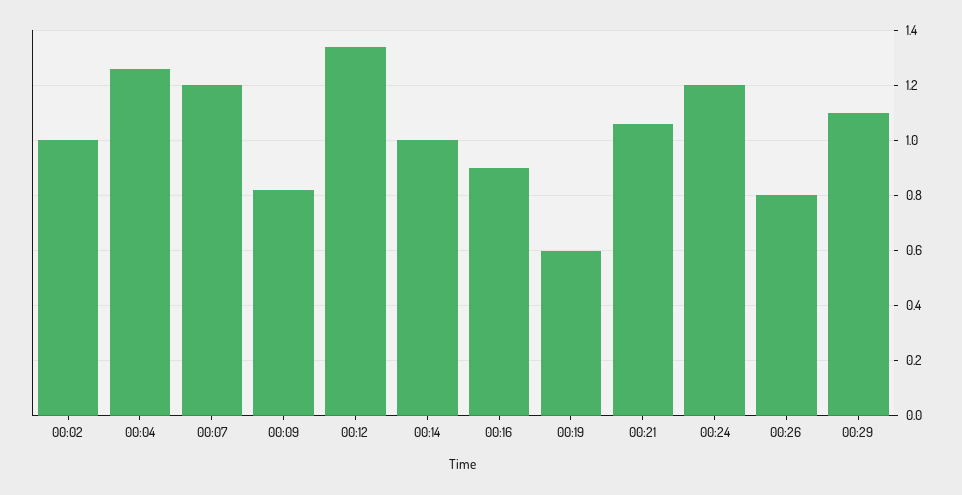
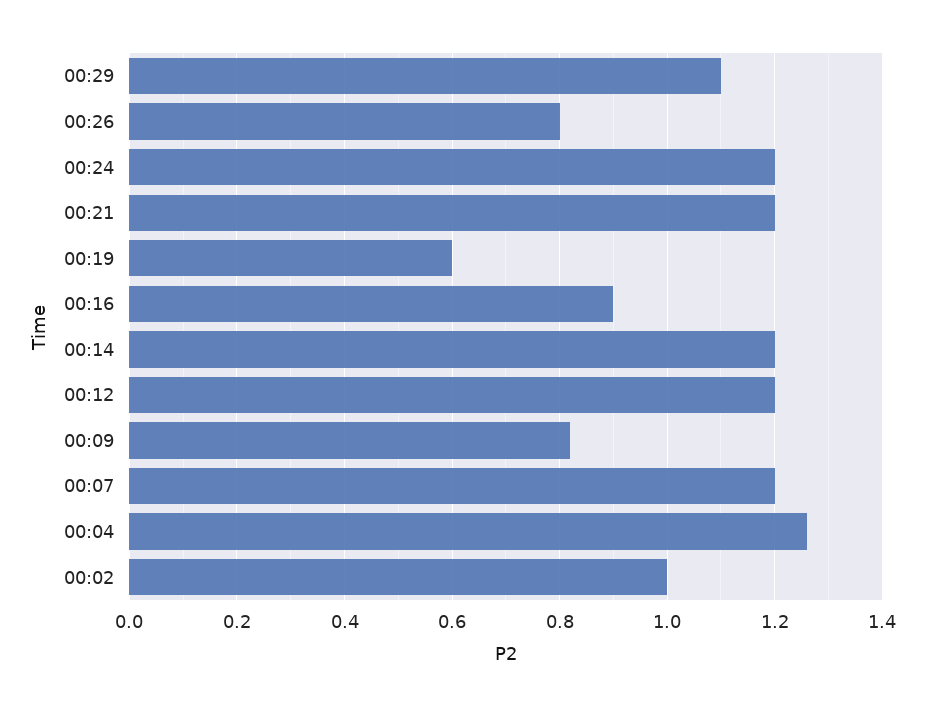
00:12: 1.35 -> 1.2
00:14: 1 -> 1.2
00:21: 1.05 -> 1.2

